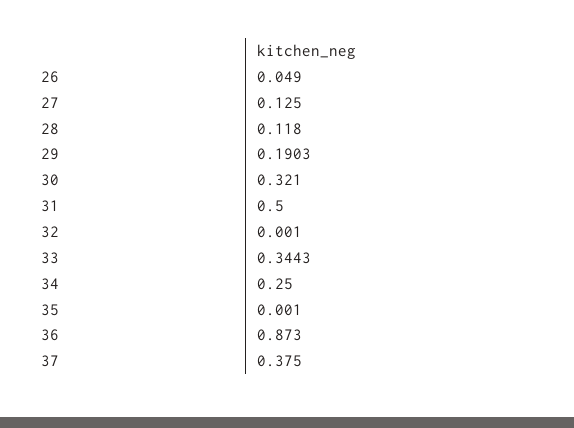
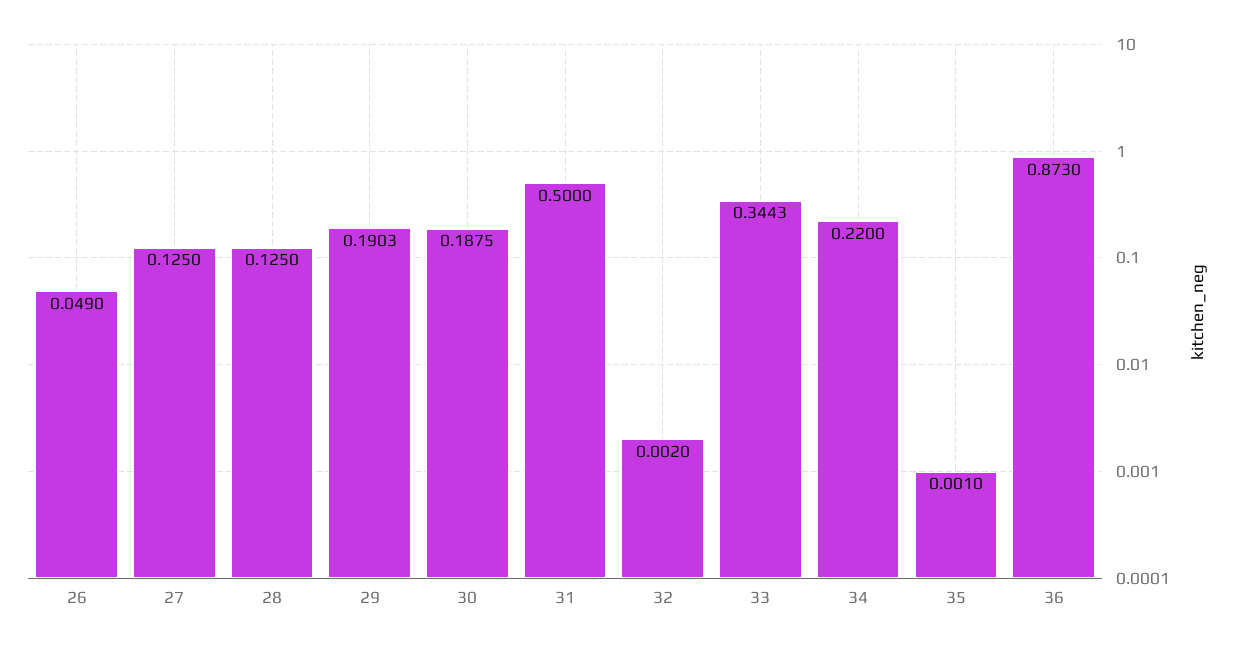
28: 0.118 -> 0.125
30: 0.321 -> 0.1875
32: 0.001 -> 0.002
34: 0.25 -> 0.22
37: 0.375 -> none

